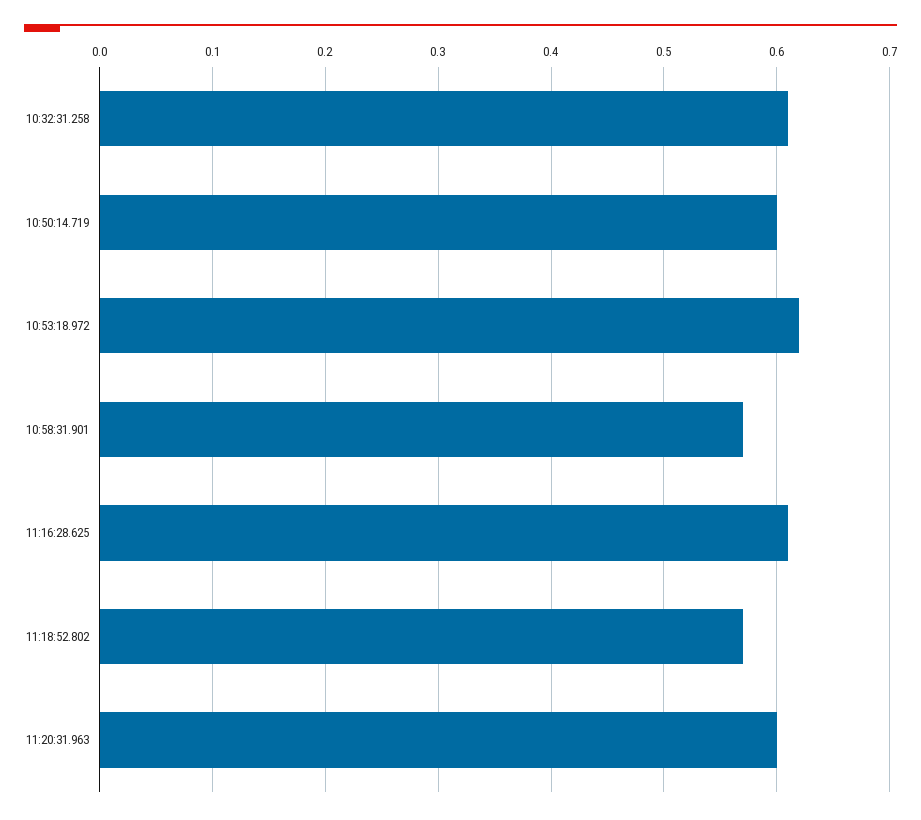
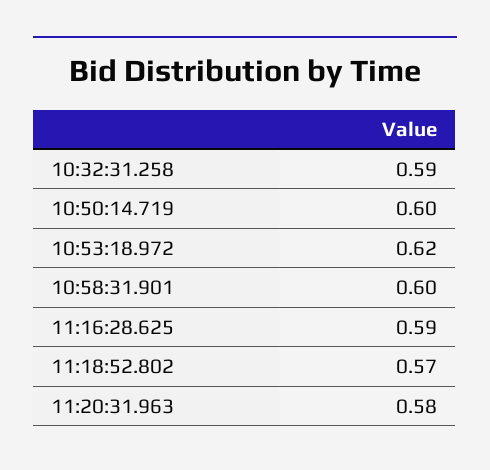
10:32:31.258: 0.61 -> 0.59
10:58:31.901: 0.57 -> 0.6
11:16:28.625: 0.61 -> 0.59
11:20:31.963: 0.6 -> 0.58

